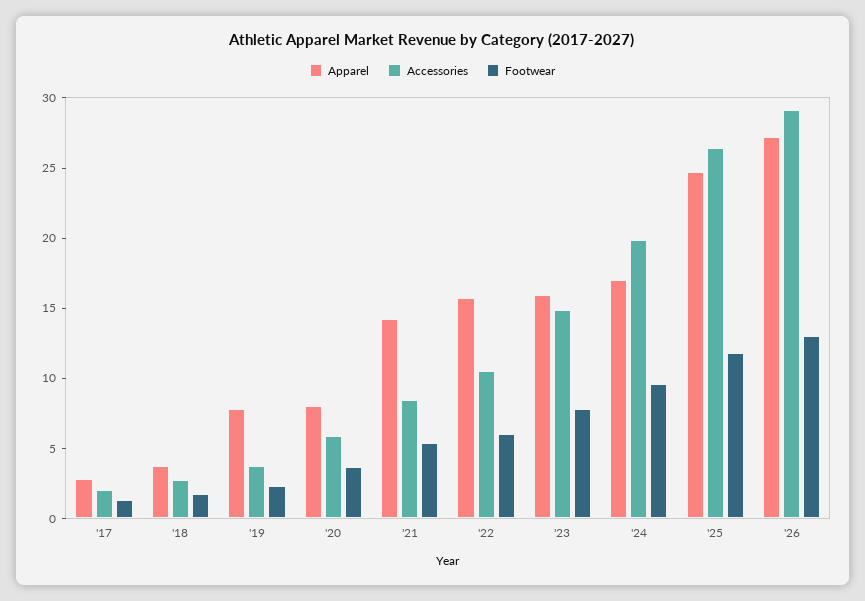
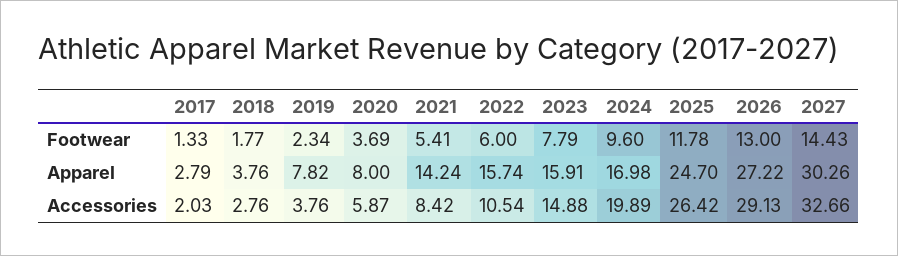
Footwear, 2027: none -> 14.43
Apparel, 2027: none -> 30.26
Accessories, 2027: none -> 32.66

